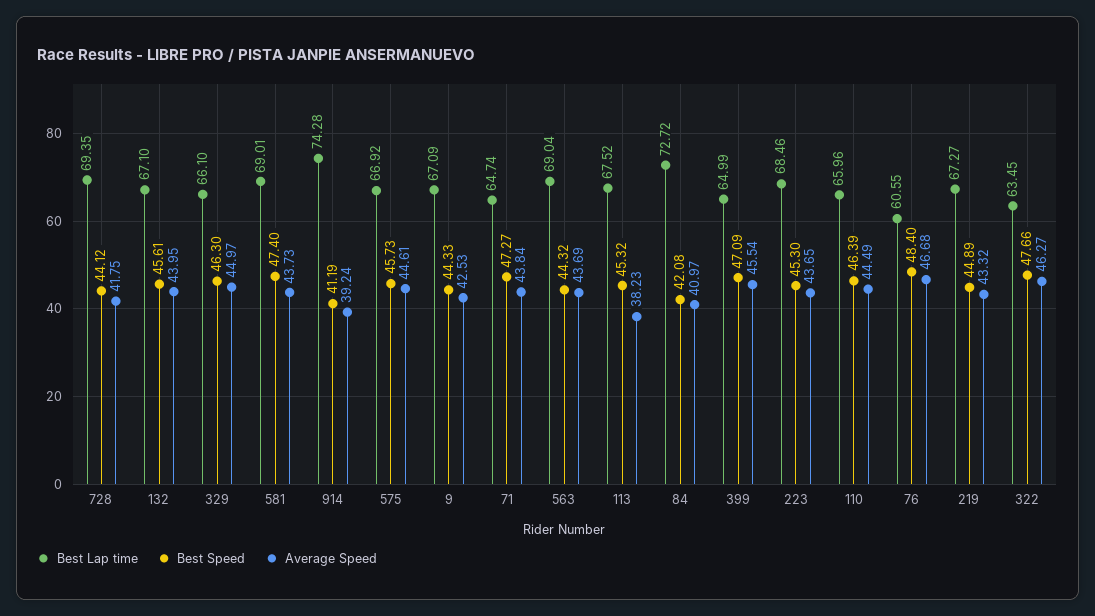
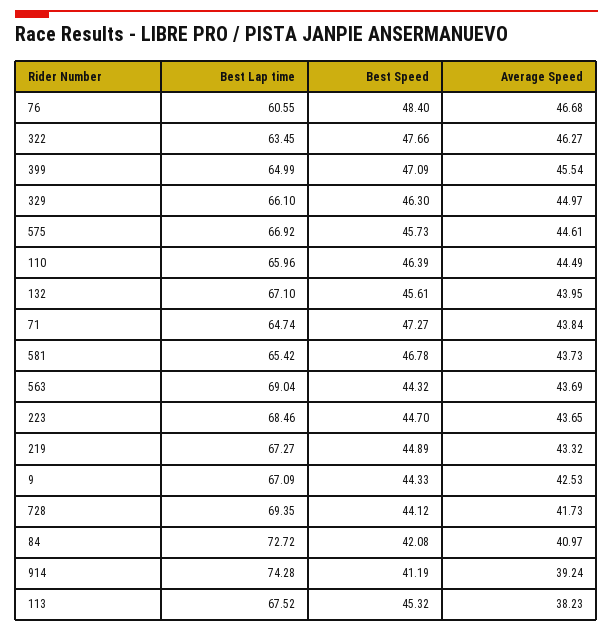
Average Speed, 728: 41.75 -> 41.73
Best Lap time, 581: 69.01 -> 65.42
Best Speed, 581: 47.4 -> 46.78
Best Speed, 223: 45.3 -> 44.7

